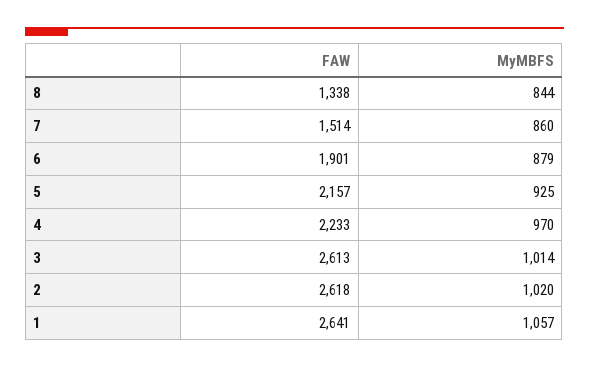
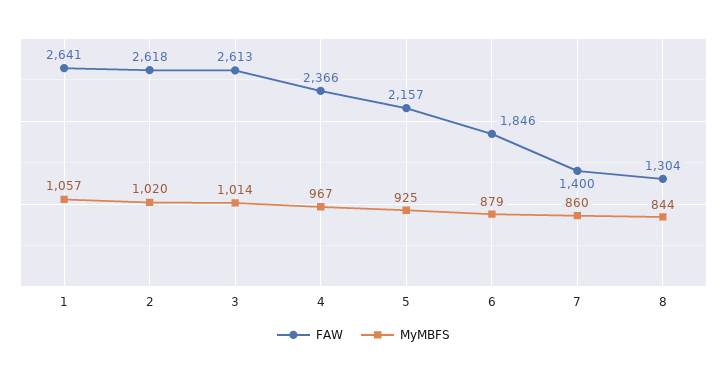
FAW, 8: 1338 -> 1304
FAW, 7: 1514 -> 1400
FAW, 6: 1901 -> 1846
FAW, 4: 2233 -> 2366
MyMBFS, 4: 970 -> 967

